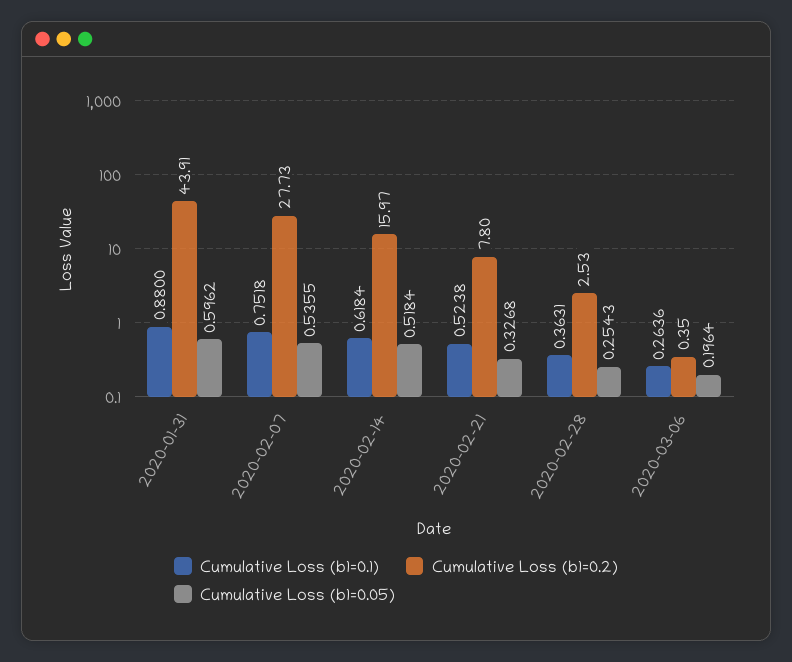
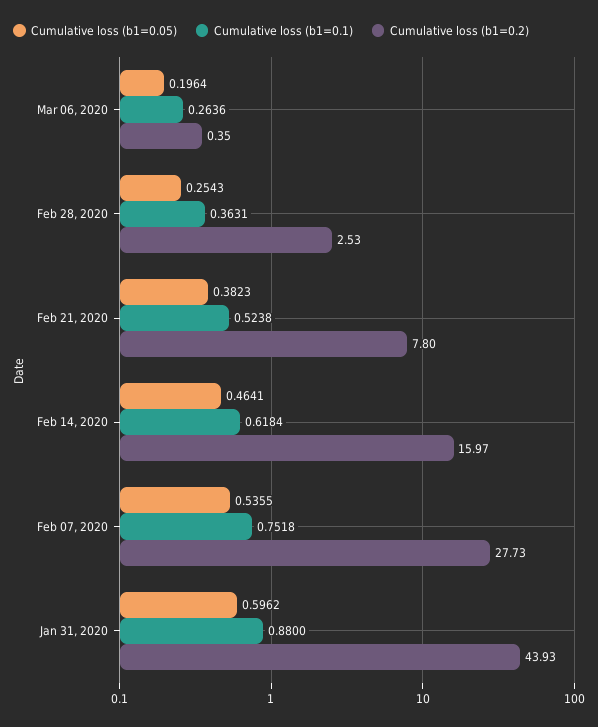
Cumulative Loss (b1=0.2), 2020-01-31: 43.91 -> 43.93
Cumulative Loss (b1=0.05), 2020-02-14: 0.5184 -> 0.4641
Cumulative Loss (b1=0.05), 2020-02-21: 0.3268 -> 0.3823

